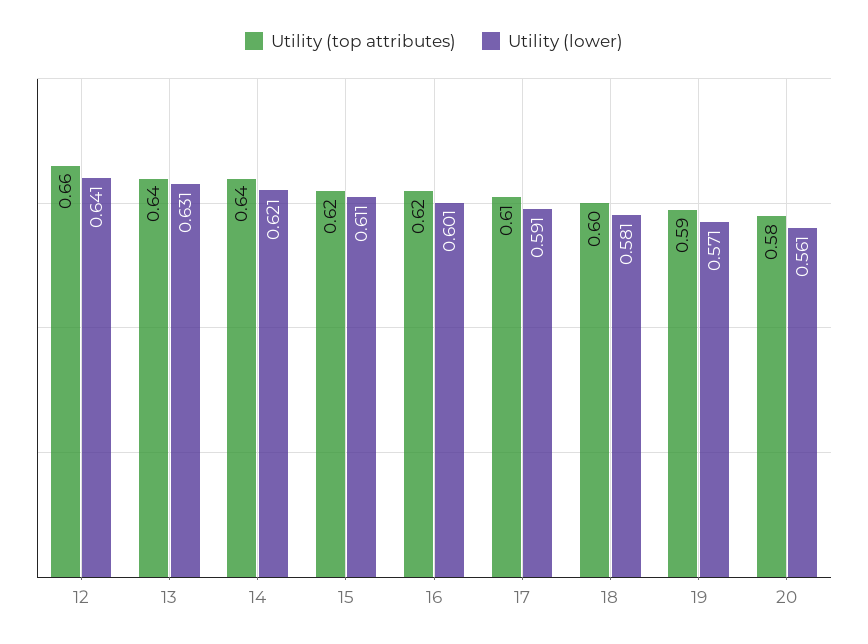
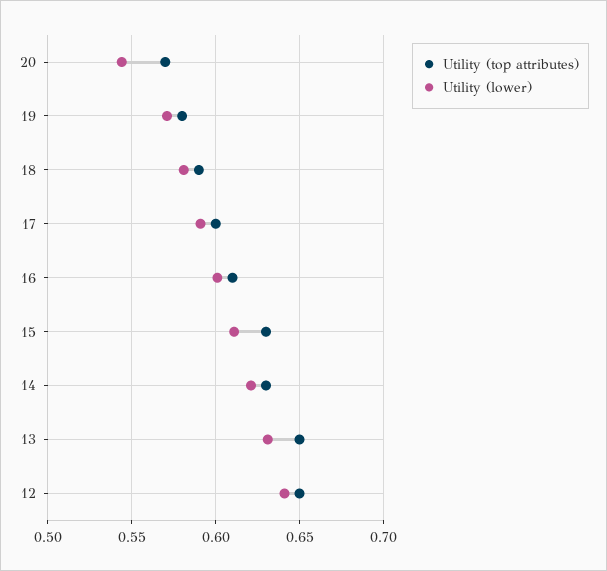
Utility (top attributes), 12: 0.66 -> 0.65
Utility (top attributes), 13: 0.64 -> 0.65
Utility (top attributes), 14: 0.64 -> 0.63
Utility (top attributes), 15: 0.62 -> 0.63
Utility (top attributes), 16: 0.62 -> 0.61
Utility (top attributes), 17: 0.61 -> 0.6
Utility (top attributes), 18: 0.6 -> 0.59
Utility (top attributes), 19: 0.59 -> 0.58
Utility (top attributes), 20: 0.58 -> 0.57
Utility (lower), 20: 0.561 -> 0.545

